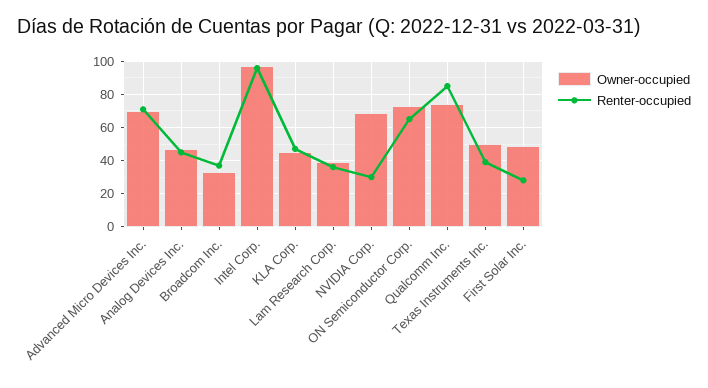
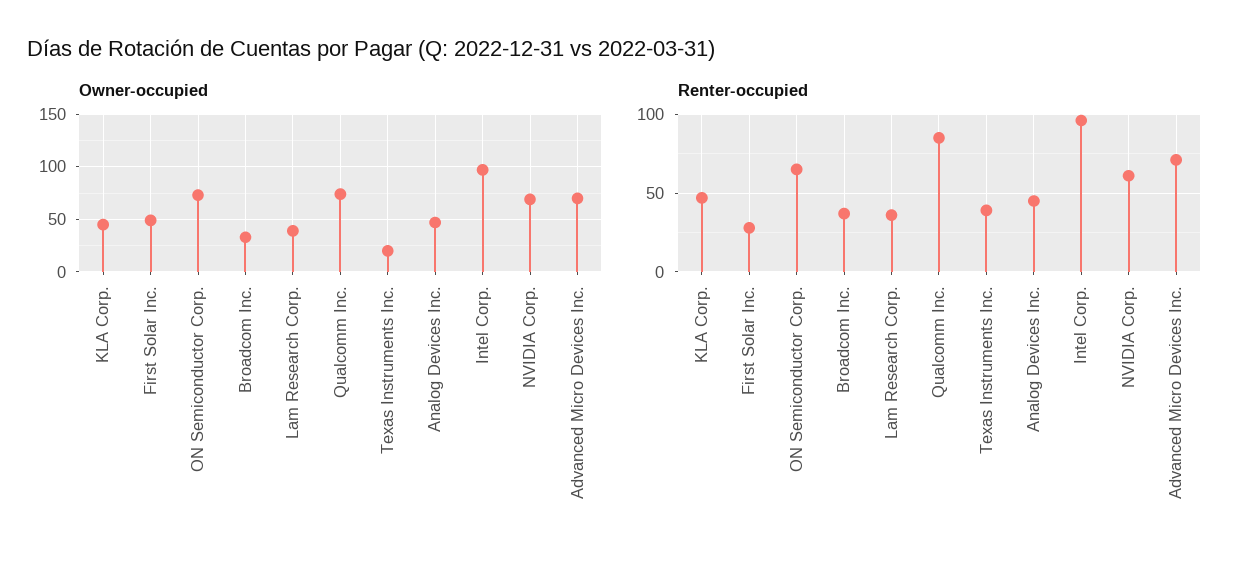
Renter-occupied, NVIDIA Corp.: 30 -> 60
Owner-occupied, Texas Instruments Inc.: 50 -> 20

